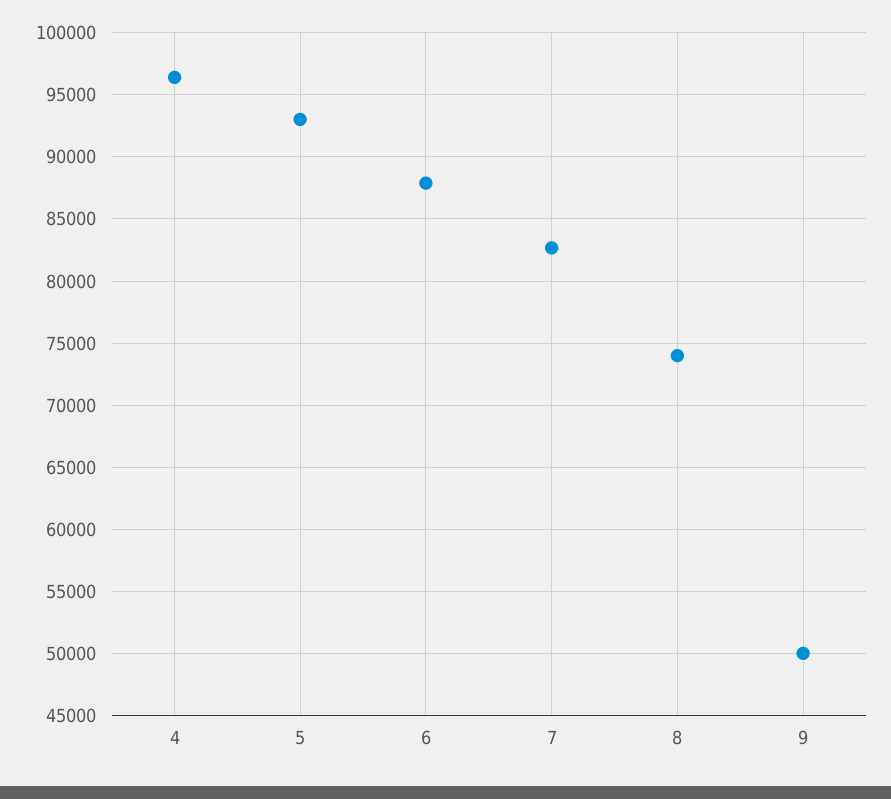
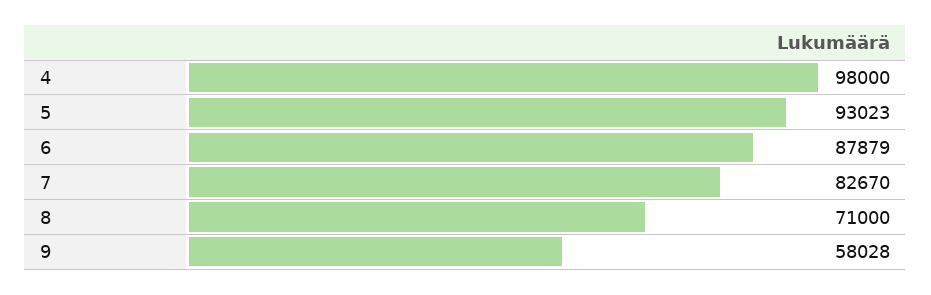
4: 96500 -> 98000
8: 74000 -> 71000
9: 50000 -> 58028

